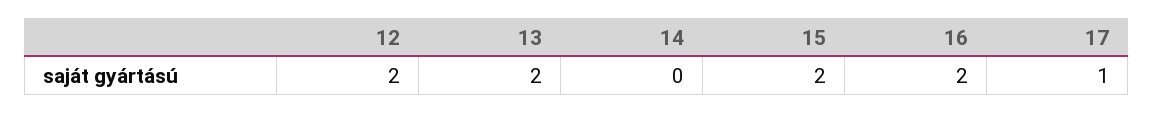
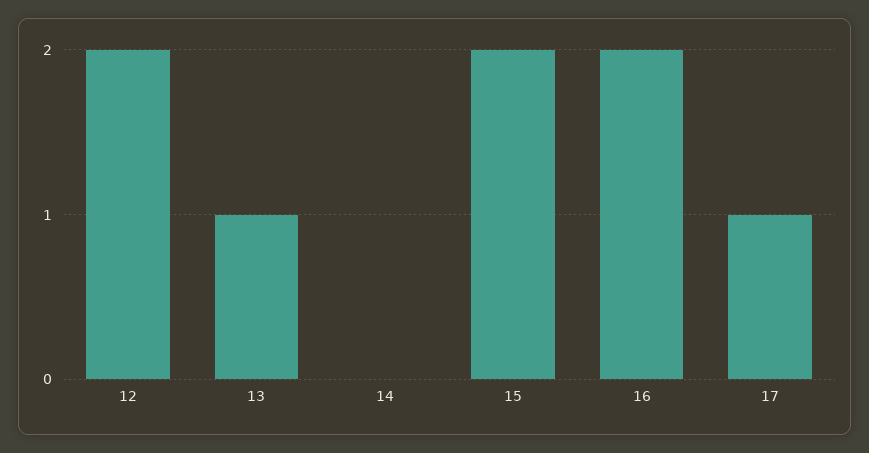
13: 2 -> 1

